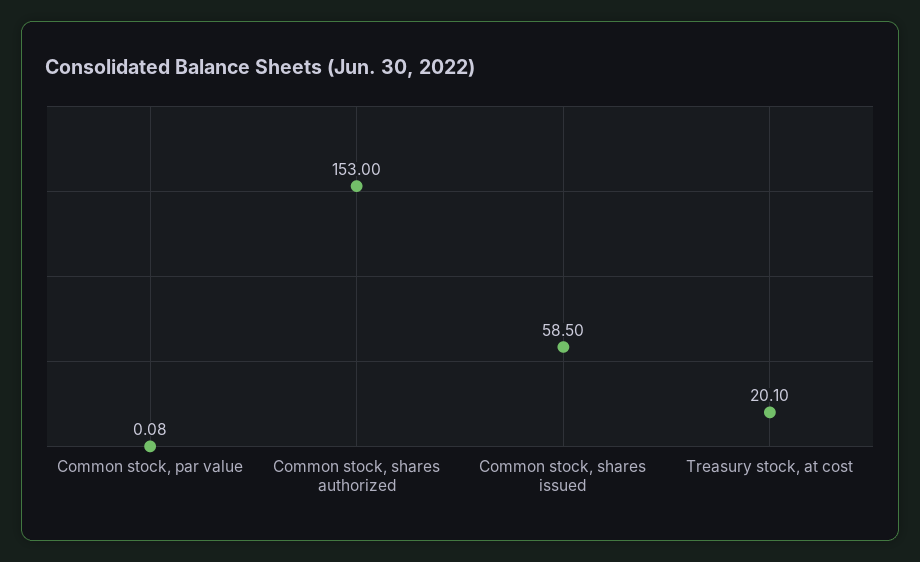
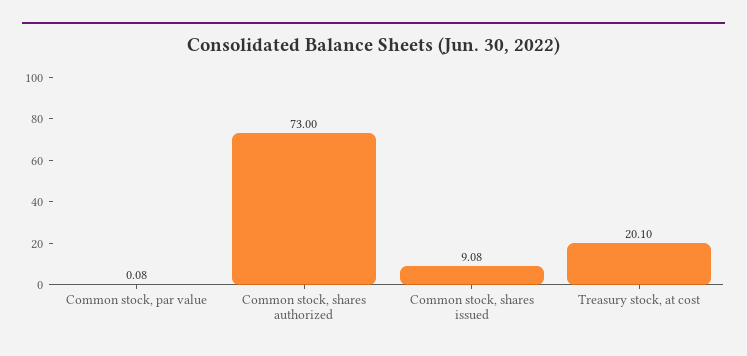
Common stock, shares authorized: 153 -> 73
Common stock, shares issued: 58.5 -> 9.08

